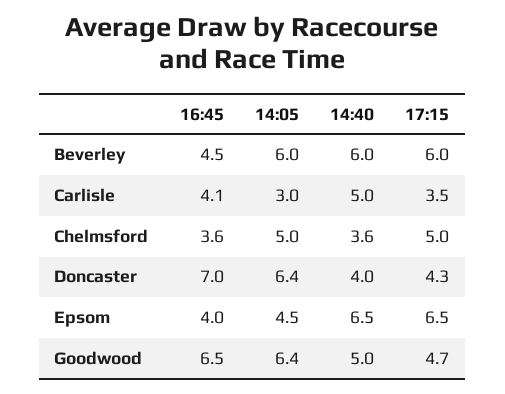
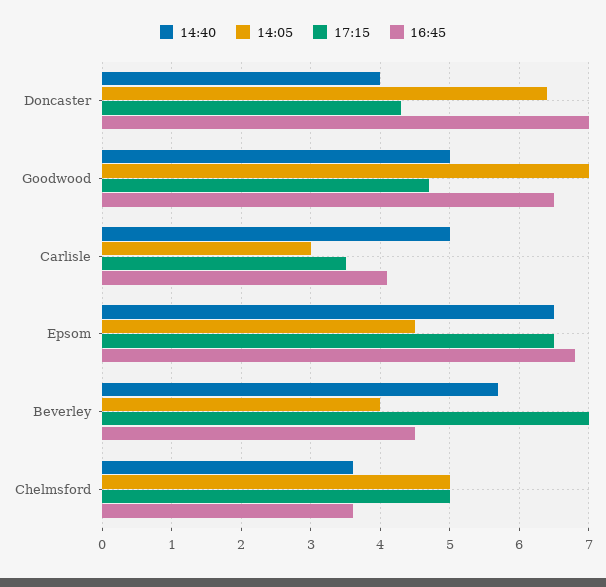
14:05, Beverley: 6 -> 4
14:40, Beverley: 6 -> 5.7
17:15, Beverley: 6 -> 7
16:45, Epsom: 4 -> 6.8
14:05, Goodwood: 6.4 -> 7

